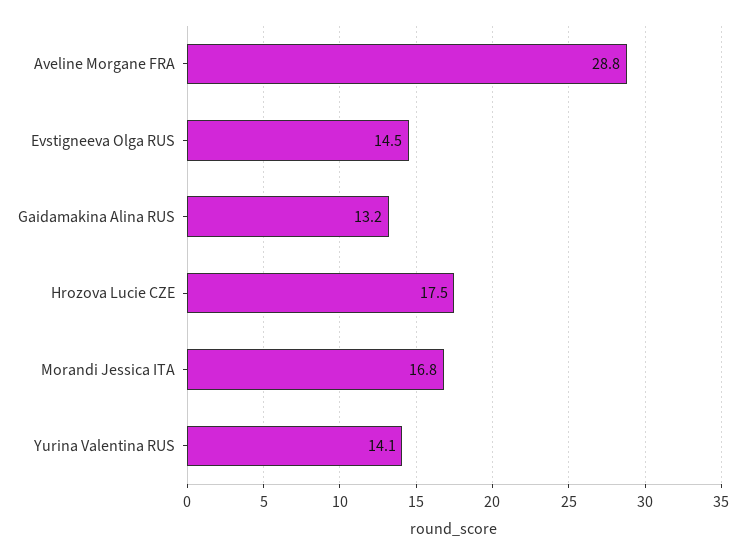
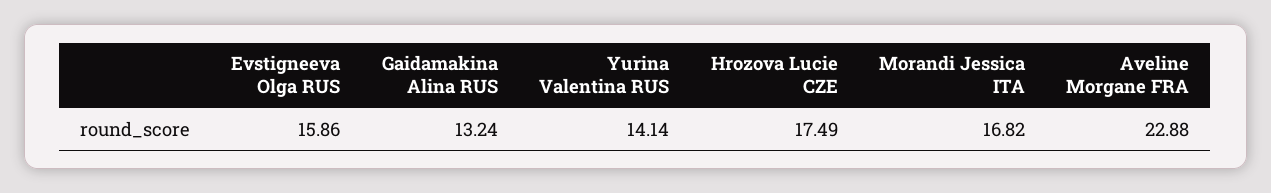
Aveline Morgane FRA: 28.8 -> 22.88
Evstigneeva Olga RUS: 14.5 -> 15.86

